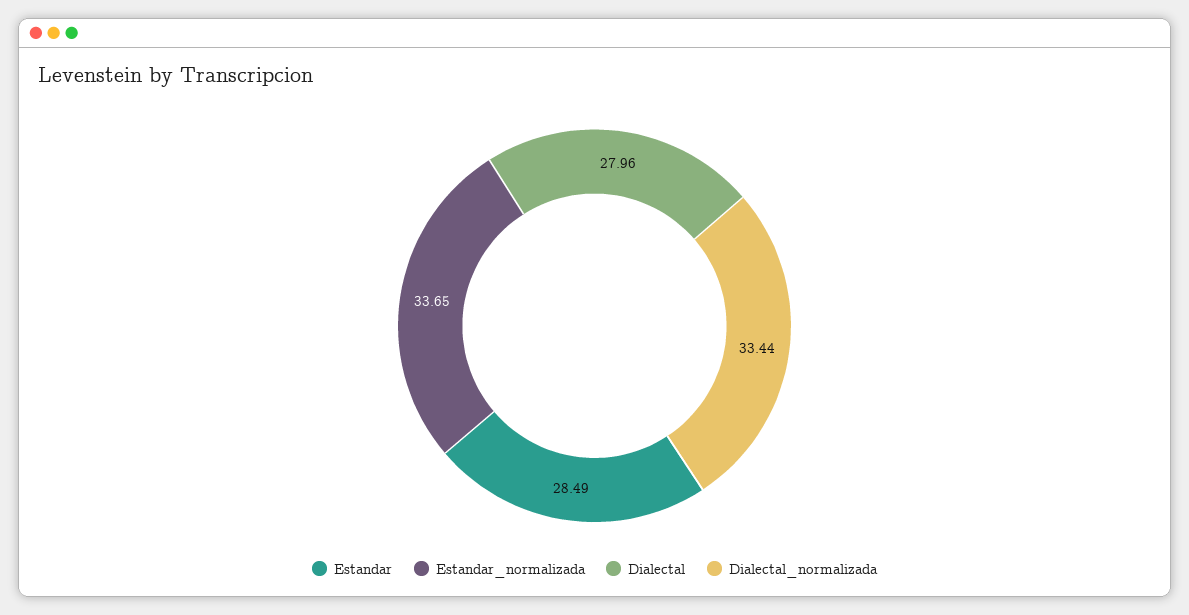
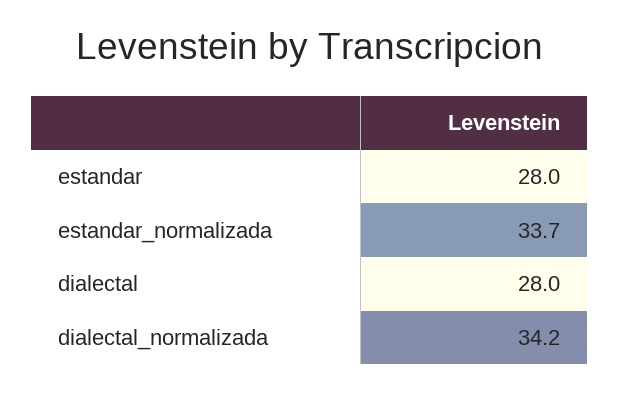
Estandar: 28.49 -> 28
Dialectal_normalizada: 33.44 -> 34.2

